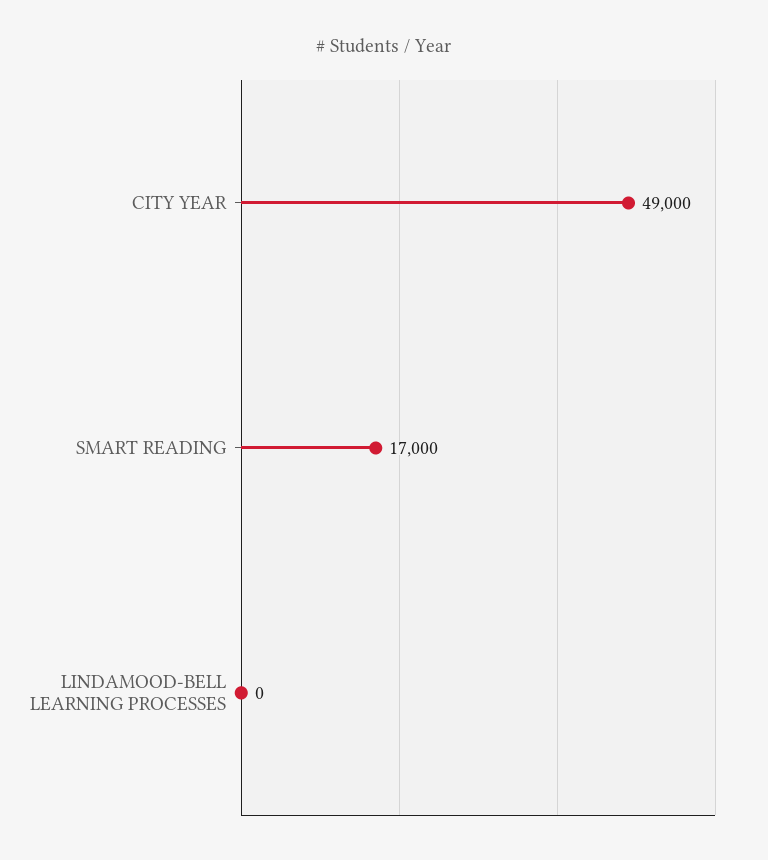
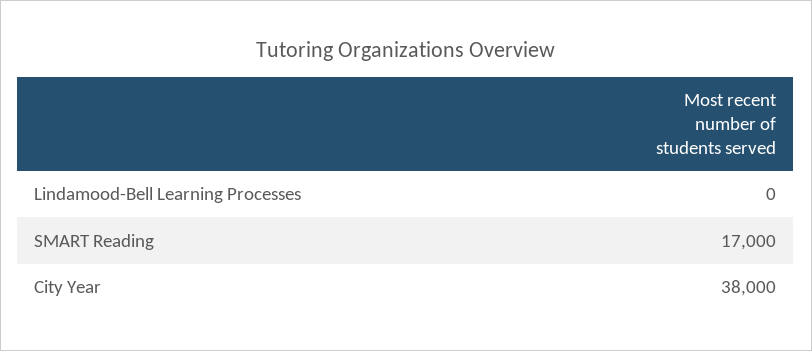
CITY YEAR: 49000 -> 38000

